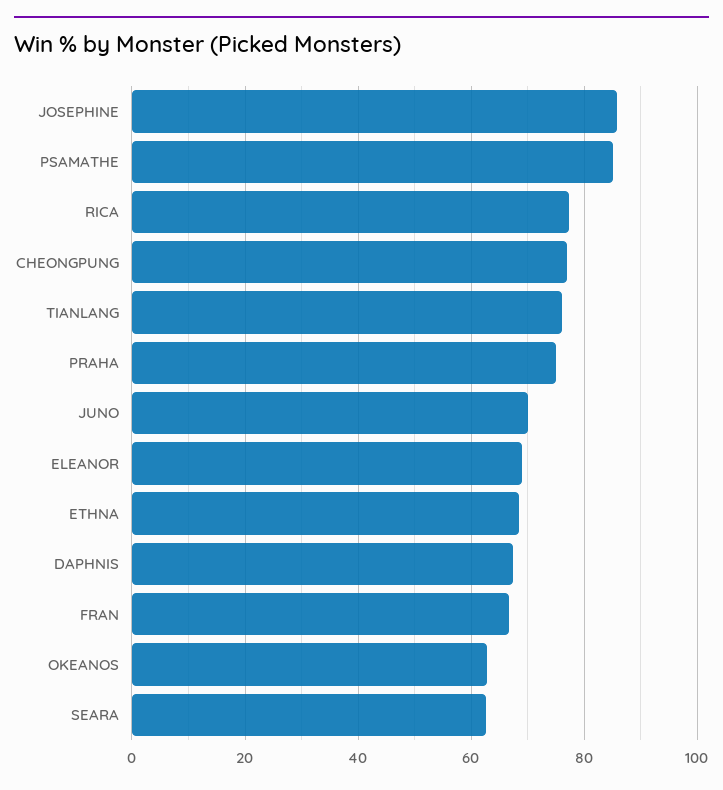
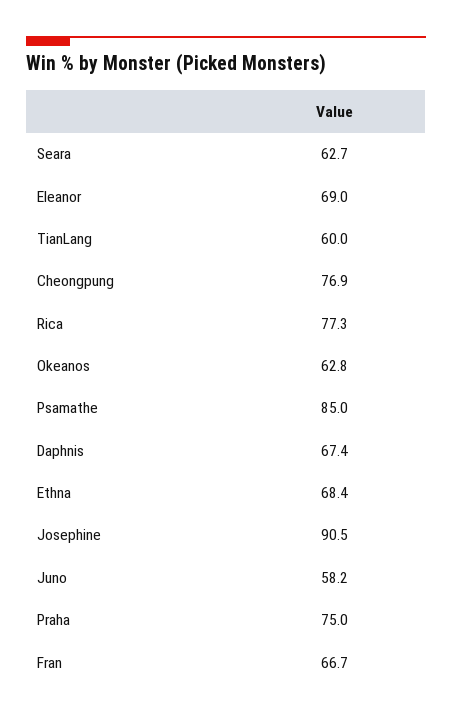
JOSEPHINE: 86 -> 90.5
TIANLANG: 76 -> 60
JUNO: 70 -> 58.2

